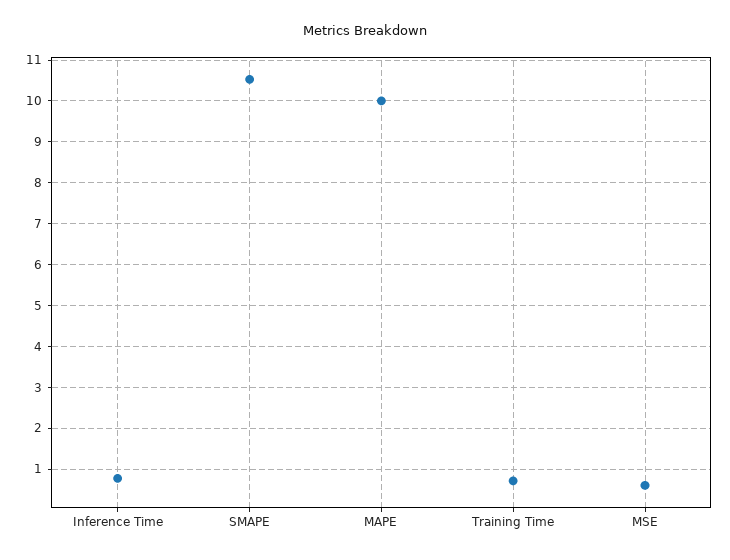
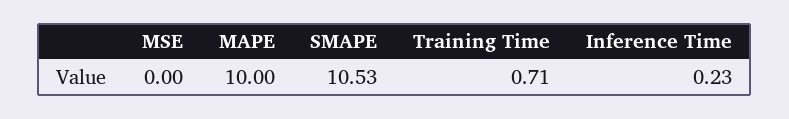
Inference Time: 0.8 -> 0.23
MSE: 0.6 -> 0

